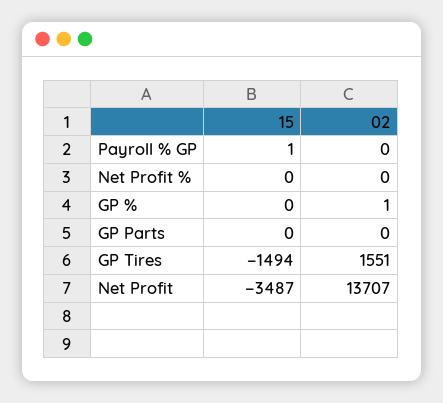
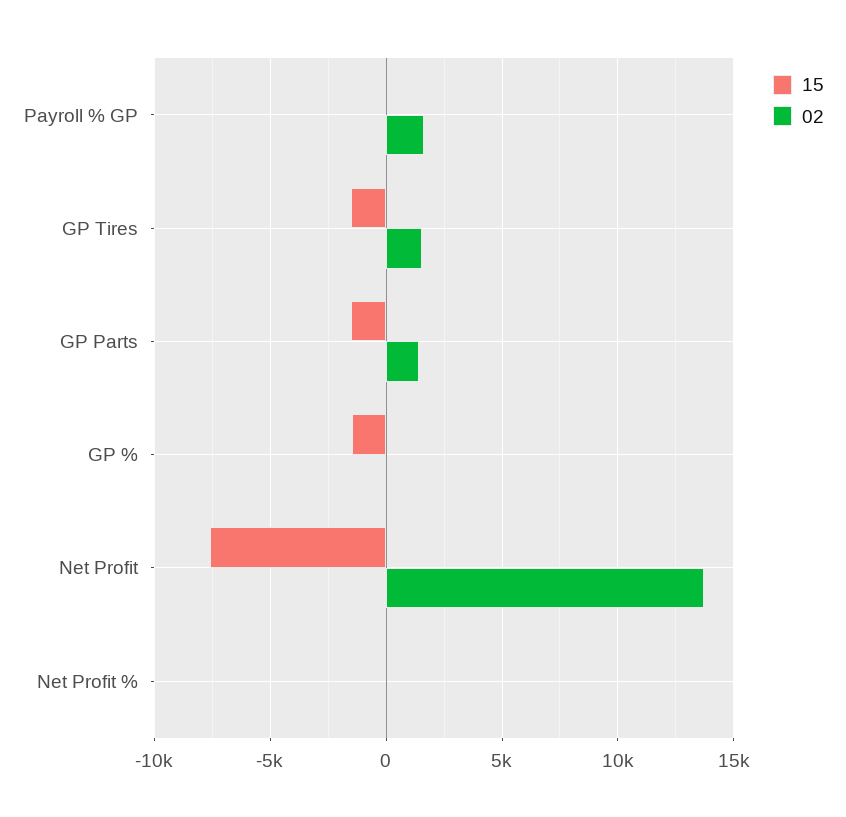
02, Payroll % GP: 0 -> 1500
15, GP %: 0 -> -1500
15, GP Parts: 0 -> -1500
02, GP Parts: 0 -> 1500
15, Net Profit: -3487 -> -7500

